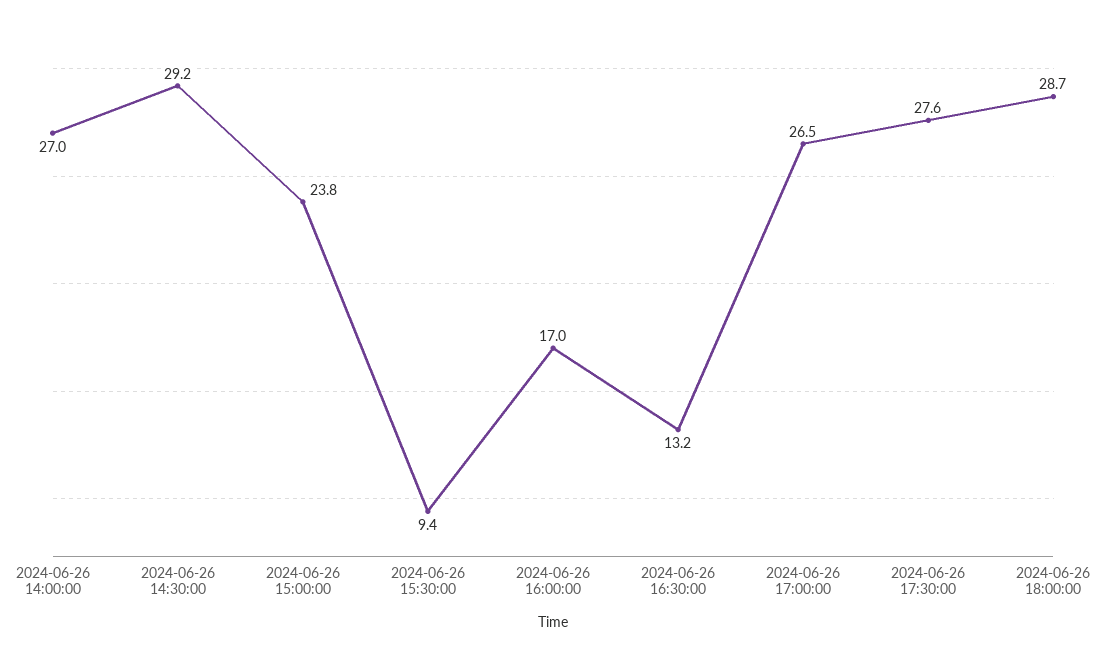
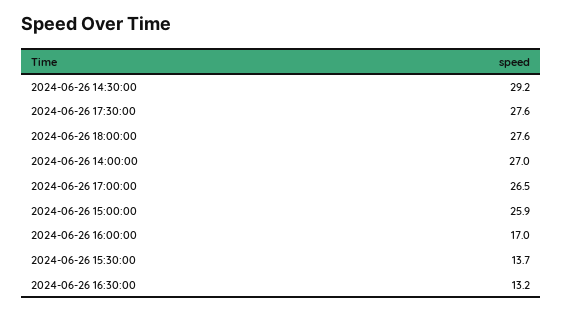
2024-06-26 15:00:00: 23.8 -> 25.9
2024-06-26 15:30:00: 9.4 -> 13.7
2024-06-26 18:00:00: 28.7 -> 27.6

